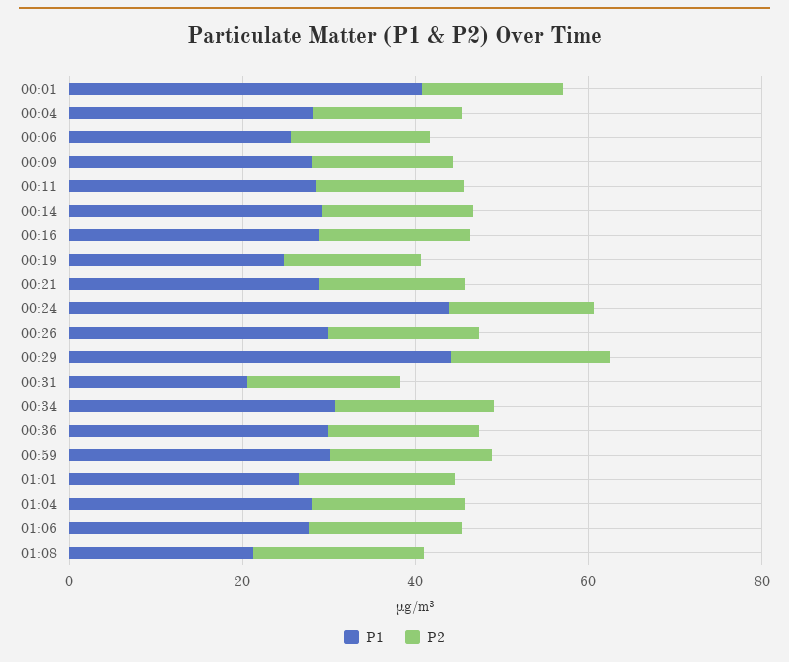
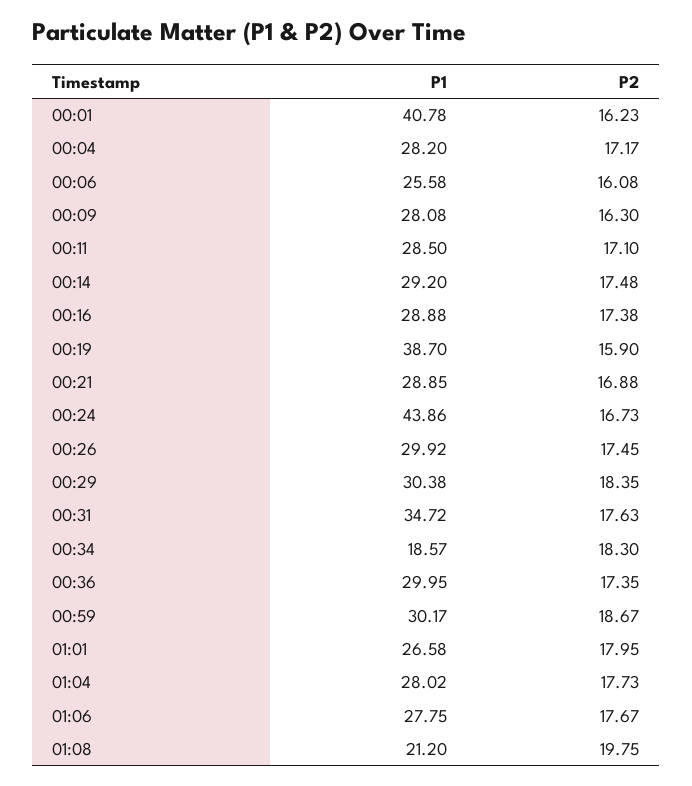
P1, 00:19: 25 -> 38.7
P1, 00:29: 45 -> 30.38
P1, 00:31: 20 -> 34.72
P1, 00:34: 30 -> 18.57

